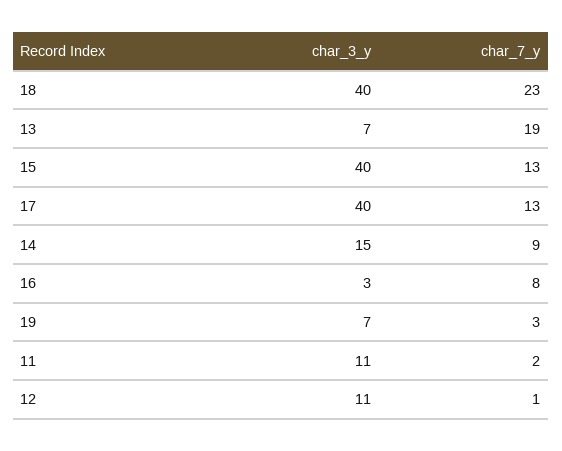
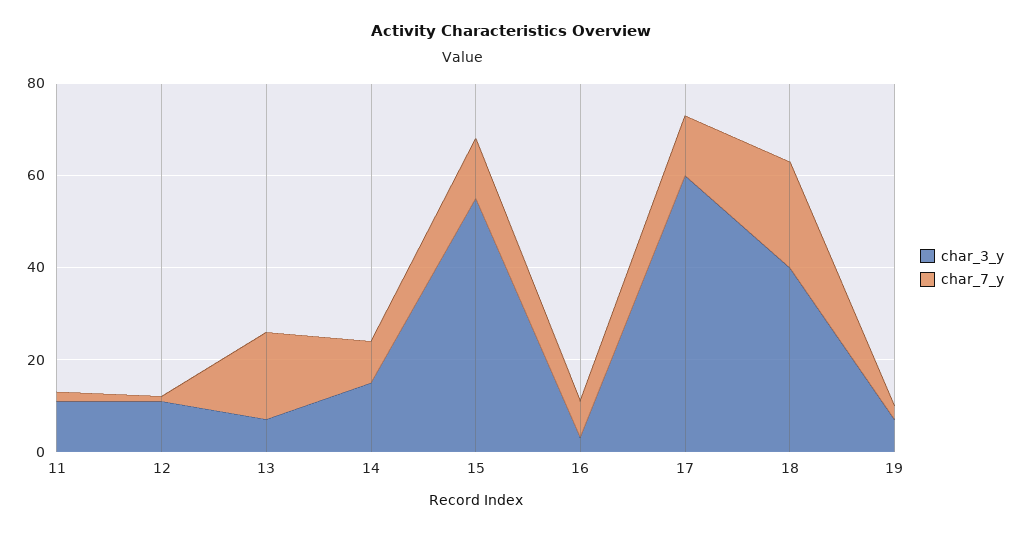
char_3_y, 15: 40 -> 55
char_3_y, 17: 40 -> 60

